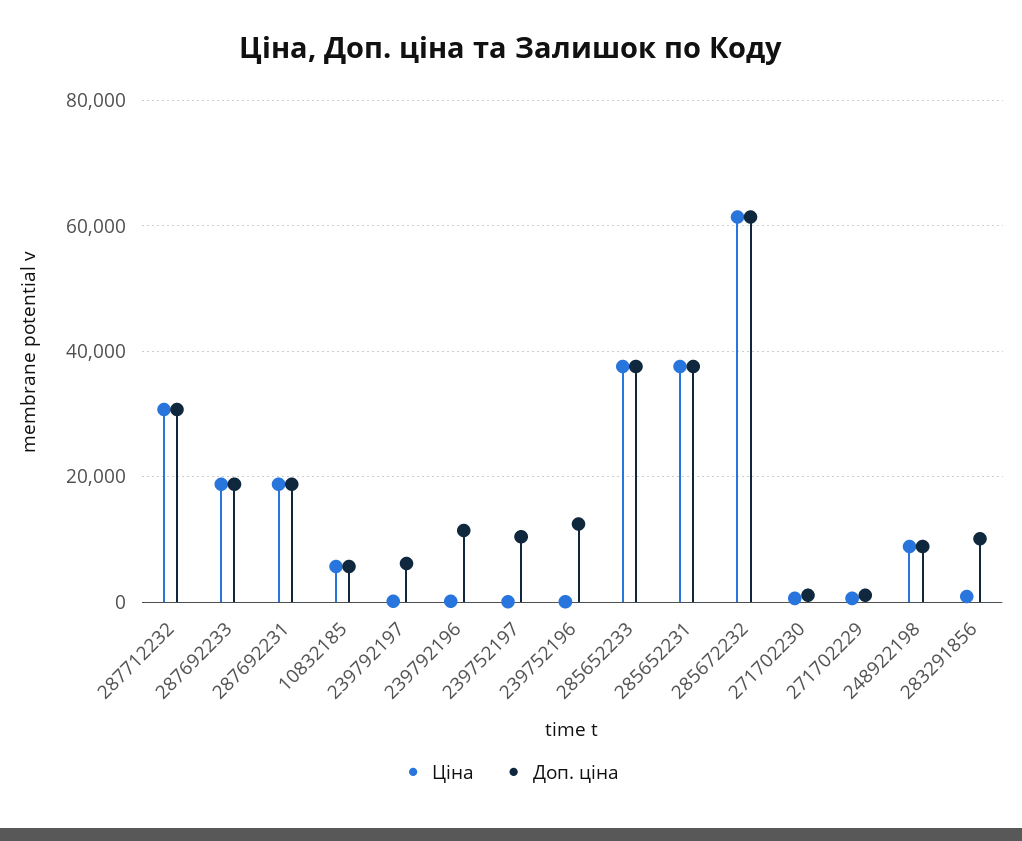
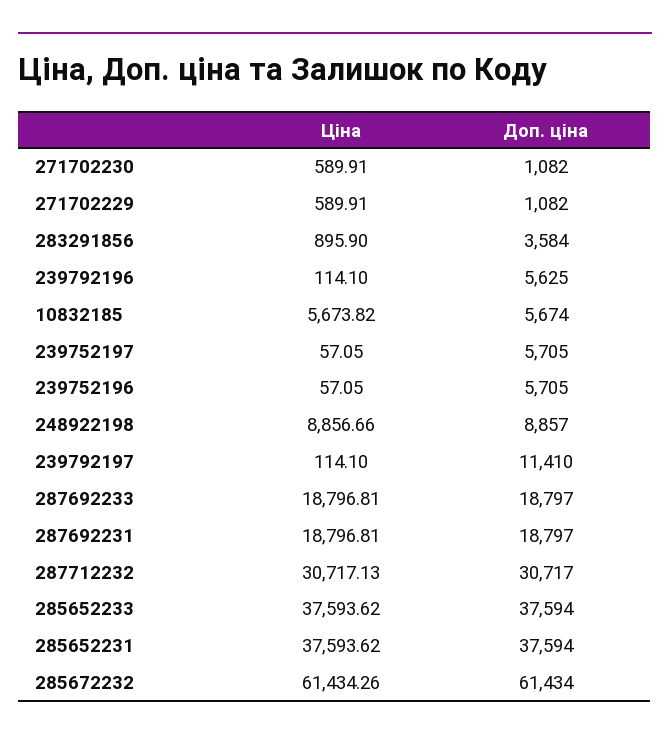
Доп. ціна, 239792197: 6000 -> 11410
Доп. ціна, 239792196: 12000 -> 5625
Доп. ціна, 239752197: 10000 -> 5705
Доп. ціна, 239752196: 12000 -> 5705
Доп. ціна, 283291856: 10000 -> 3584

